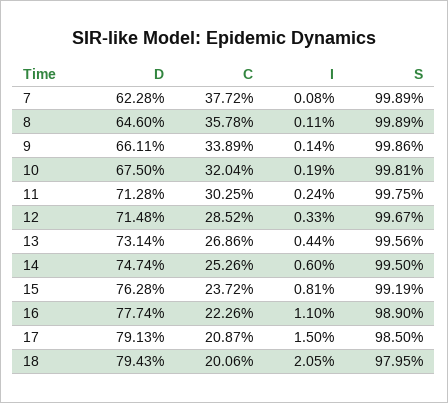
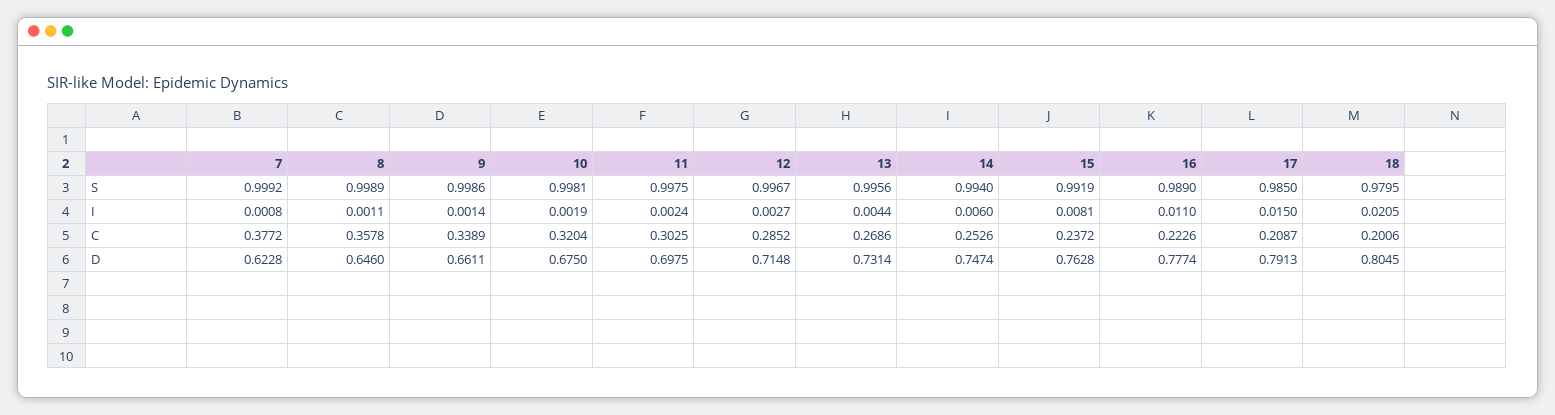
S, 7: 0.9989 -> 0.9992
D, 11: 0.7128 -> 0.6975
I, 12: 0.0033 -> 0.0027
S, 14: 0.995 -> 0.994
D, 18: 0.7943 -> 0.8045

